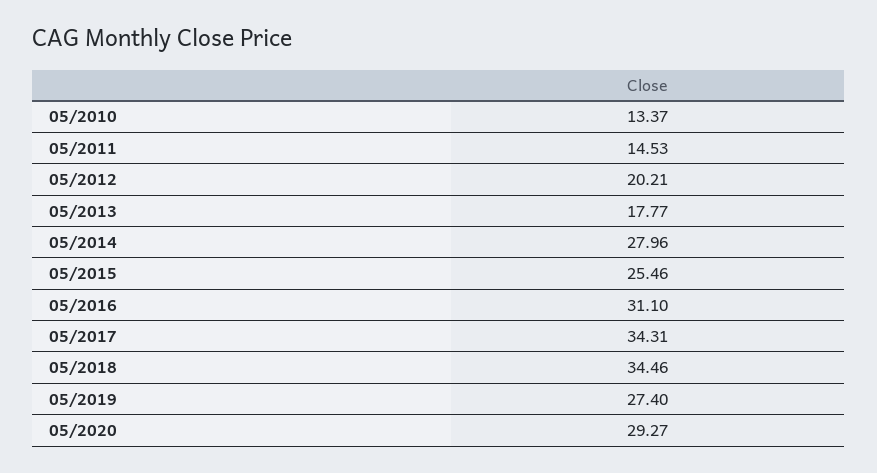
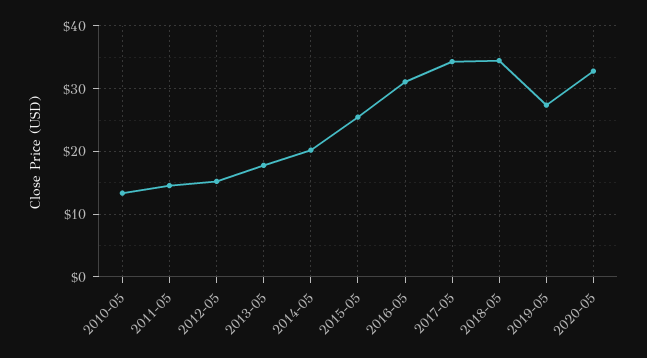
05/2012: 20.21 -> 15
05/2014: 27.96 -> 20
05/2020: 29.27 -> 33

